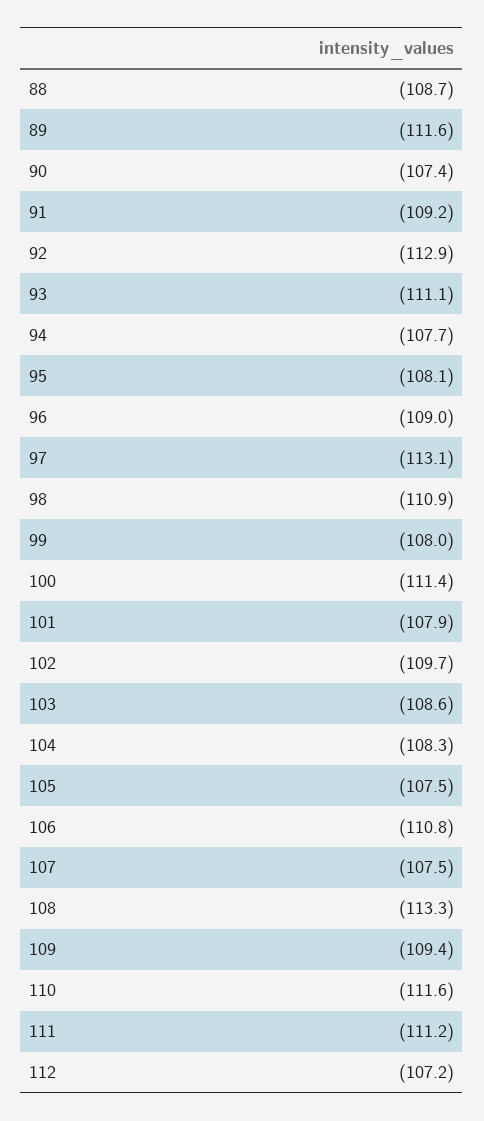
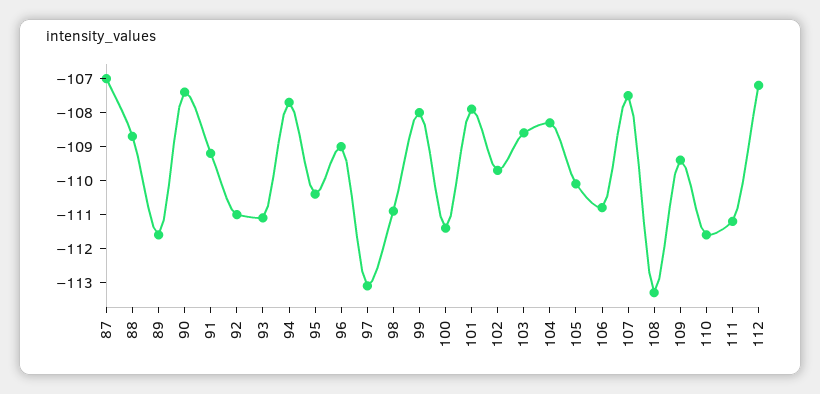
92: -112.9 -> -111
95: -108.1 -> -110.5
105: -107.5 -> -110
87: none -> -107

